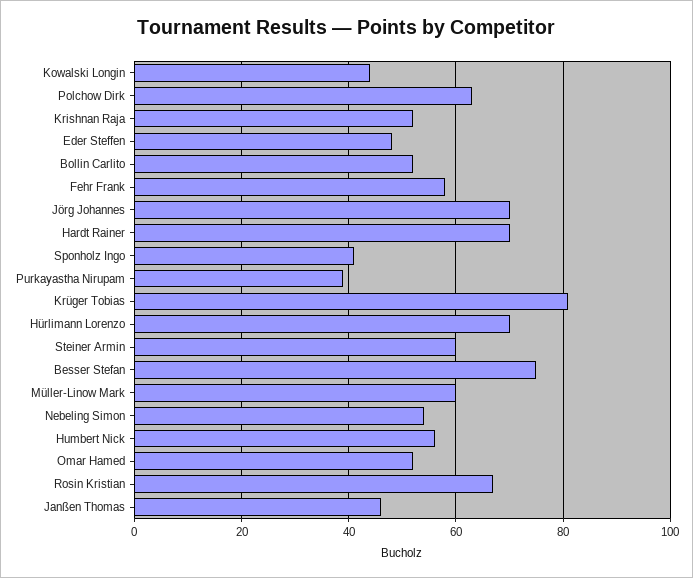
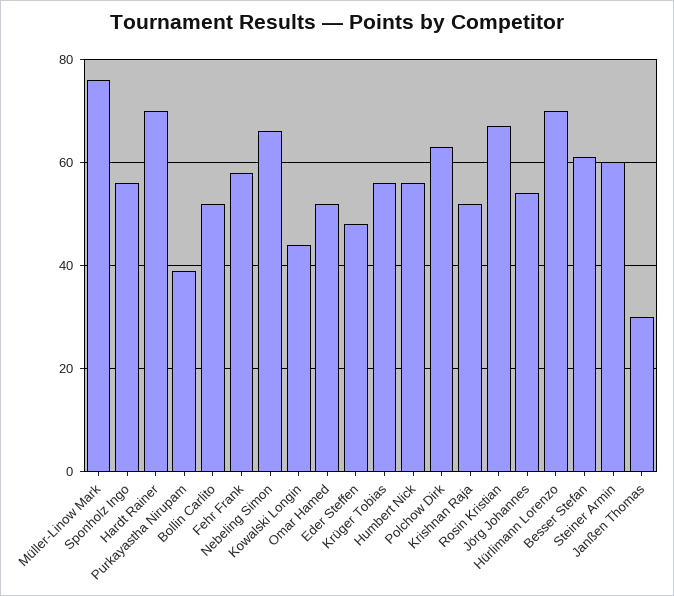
Jörg Johannes: 70 -> 55
Sponholz Ingo: 40 -> 55
Krüger Tobias: 80 -> 55
Besser Stefan: 75 -> 60
Müller-Linow Mark: 60 -> 75
Nebeling Simon: 55 -> 65
Janßen Thomas: 45 -> 30

